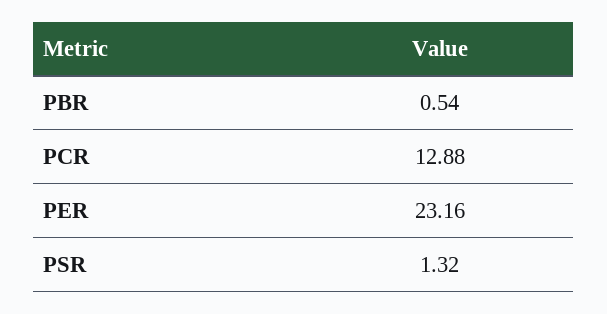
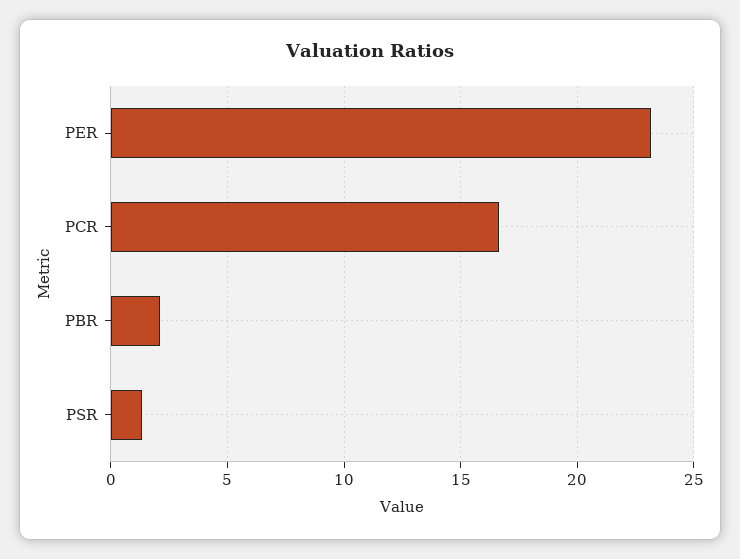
PBR: 0.54 -> 2
PCR: 12.88 -> 16.5

